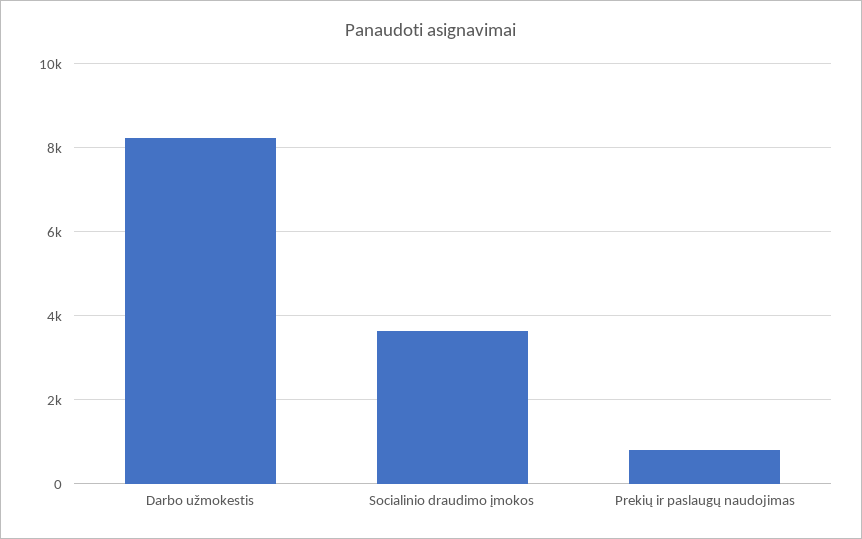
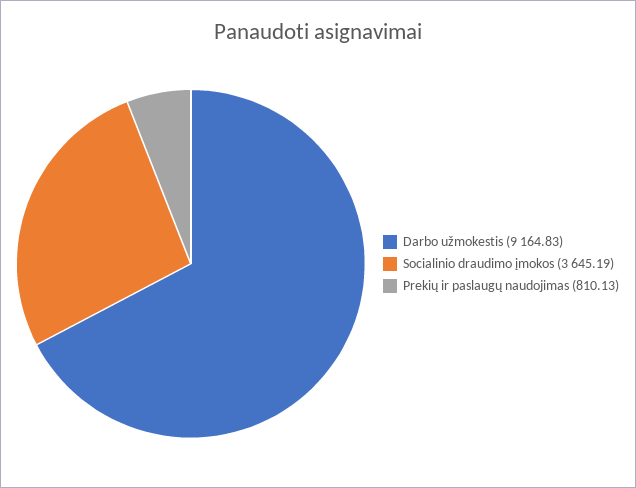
Darbo užmokestis: 8200 -> 9164.83

